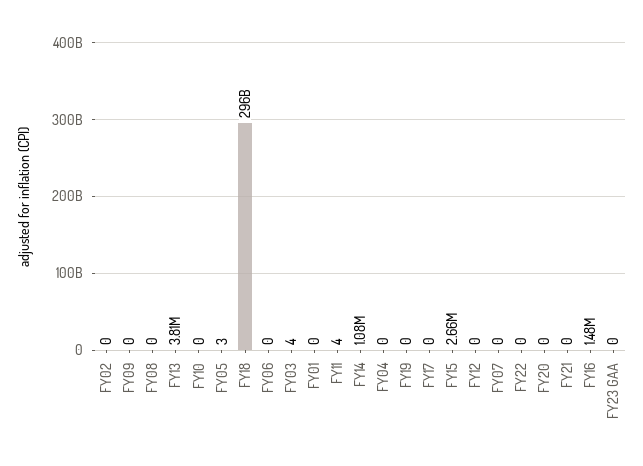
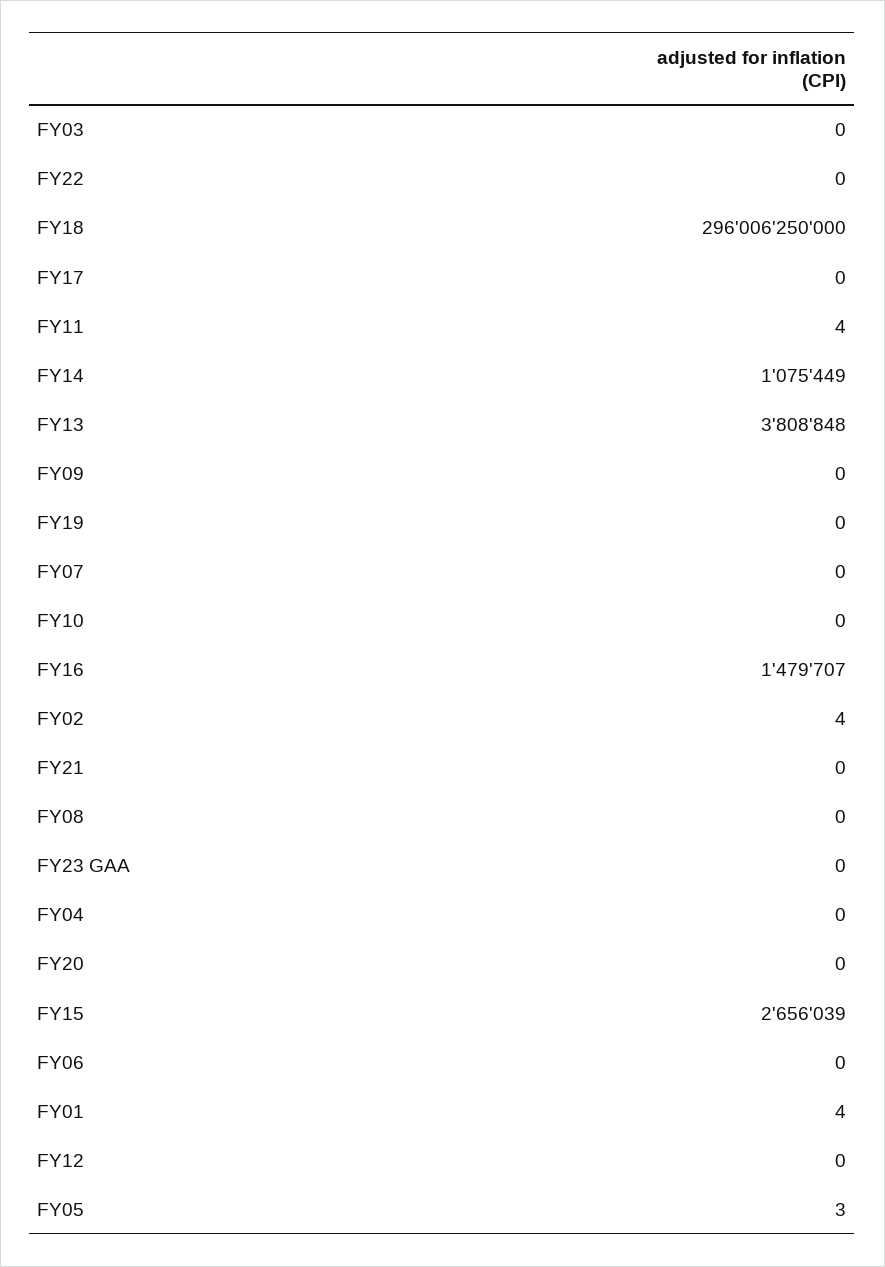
FY02: 0 -> 4
FY03: 4 -> 0
FY01: 0 -> 4

